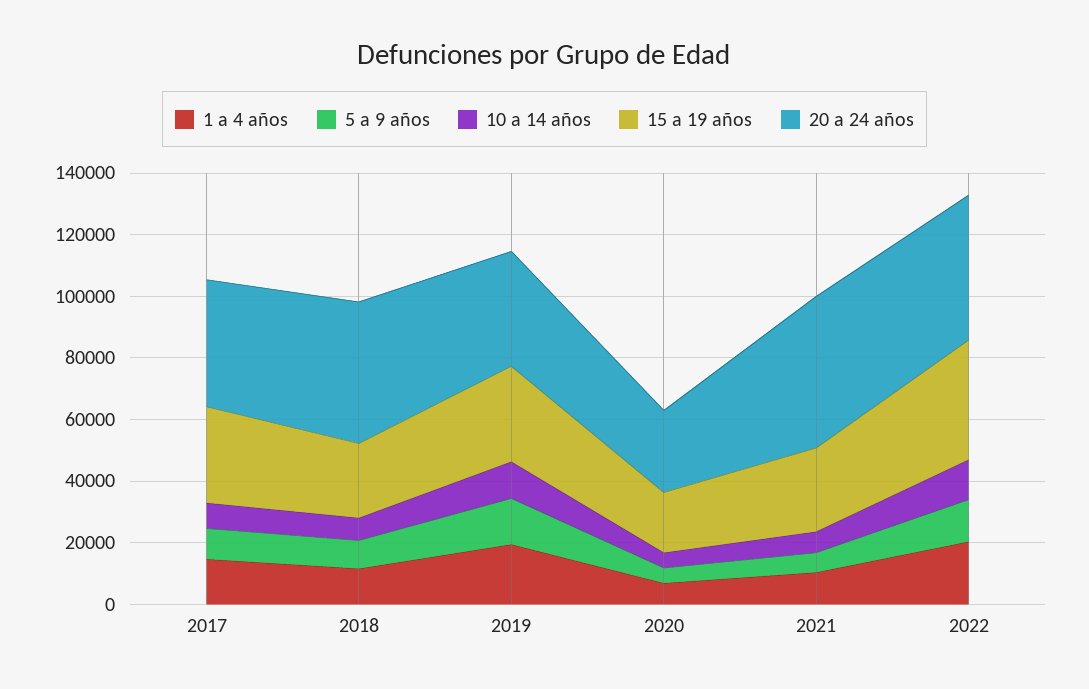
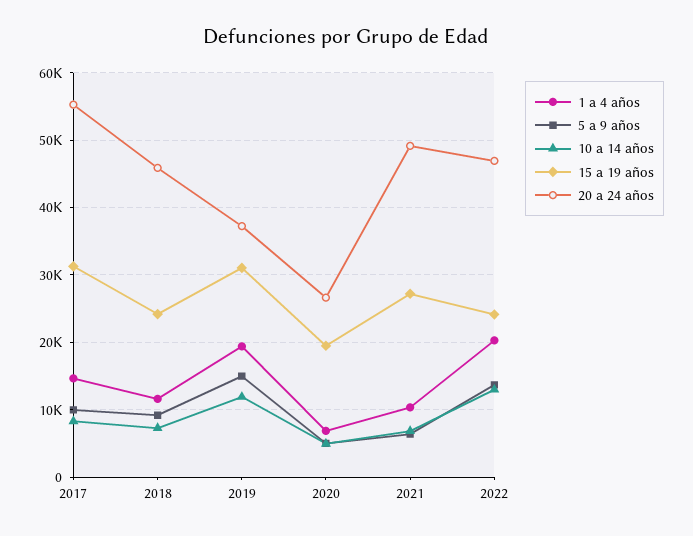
20 a 24 años, 2017: 40000 -> 55000
15 a 19 años, 2022: 40000 -> 24000

